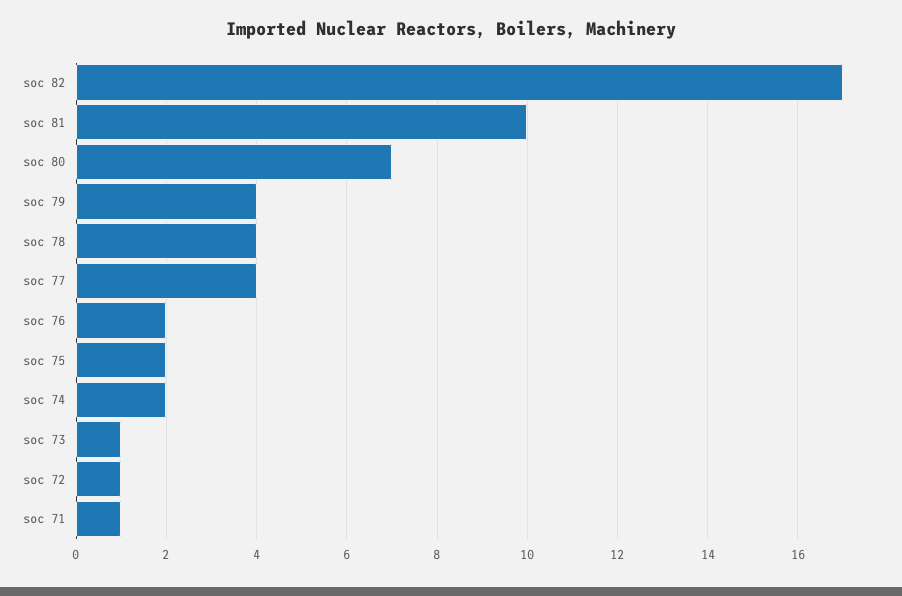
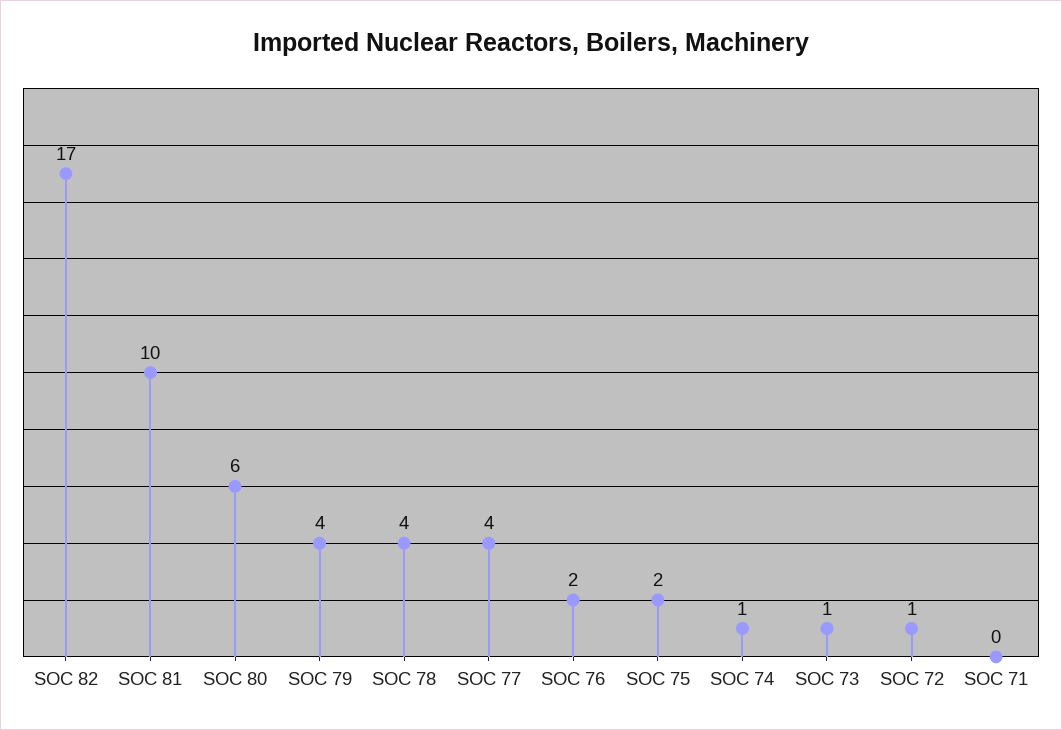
soc 80: 7 -> 6
soc 74: 2 -> 1
soc 71: 1 -> 0

